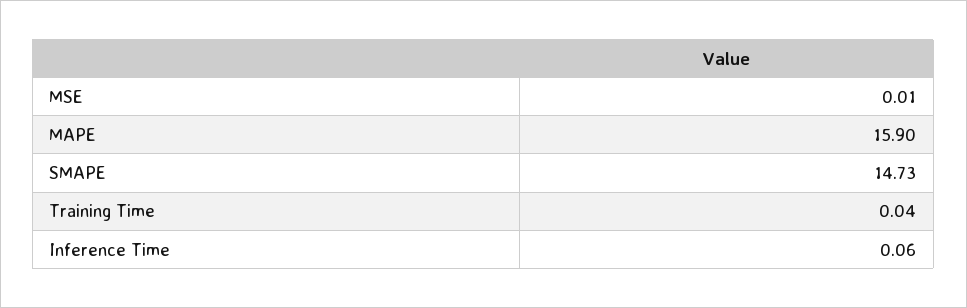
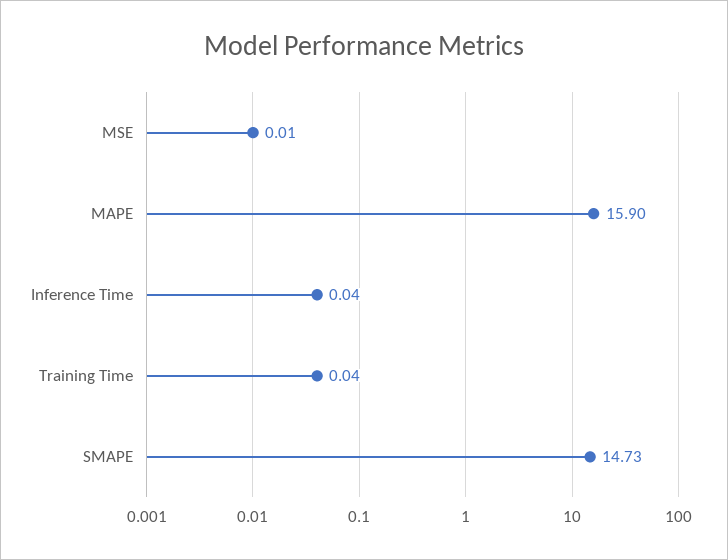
Inference Time: 0.06 -> 0.04

